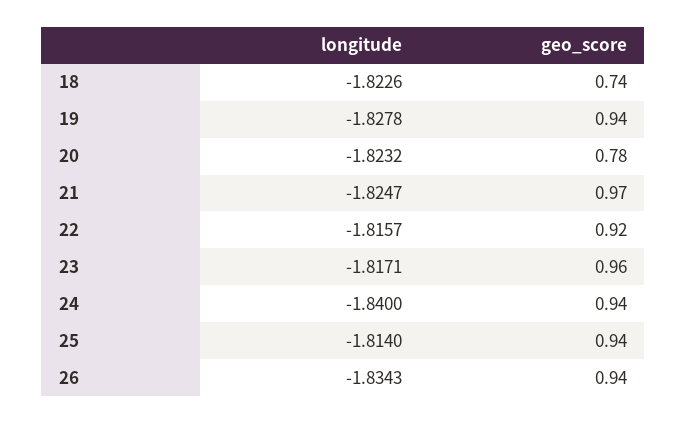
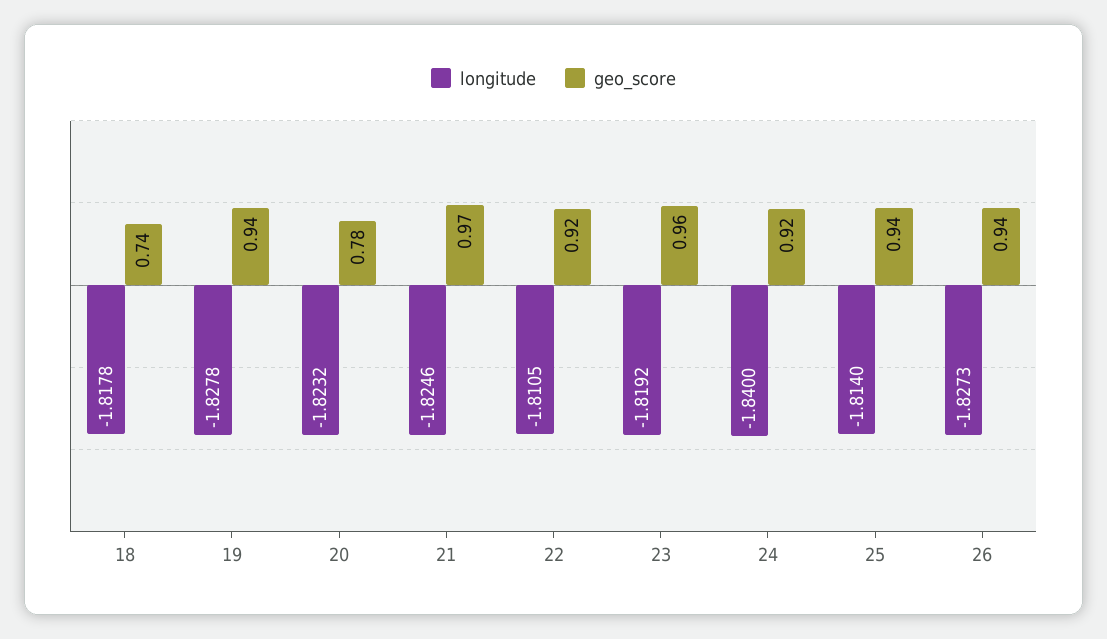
longitude, 18: -1.8226 -> -1.8178
longitude, 21: -1.8247 -> -1.8246
longitude, 22: -1.8157 -> -1.8105
longitude, 23: -1.8171 -> -1.8192
geo_score, 24: 0.94 -> 0.92
longitude, 26: -1.8343 -> -1.8273

